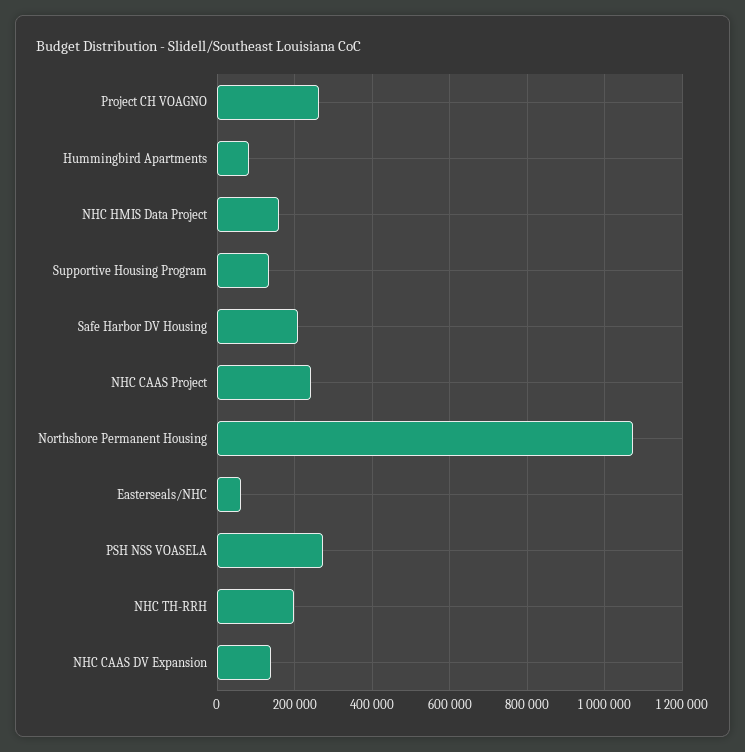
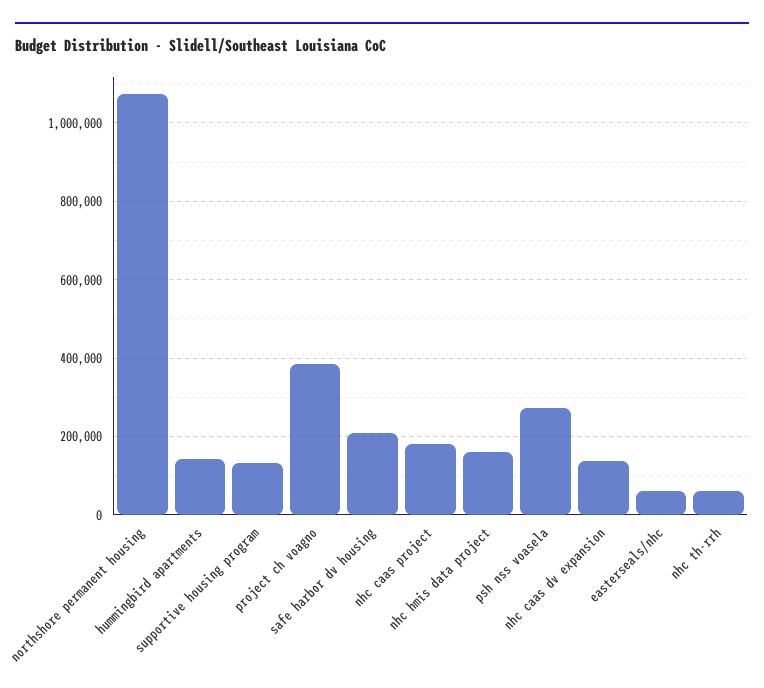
Project CH VOAGNO: 260000 -> 380000
Hummingbird Apartments: 80000 -> 140000
NHC CAAS Project: 240000 -> 180000
NHC TH-RRH: 200000 -> 60000

